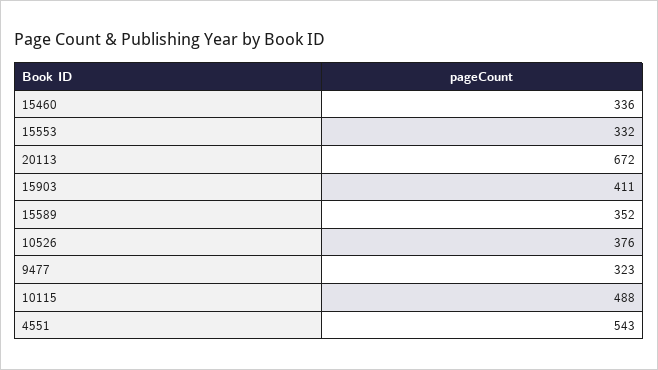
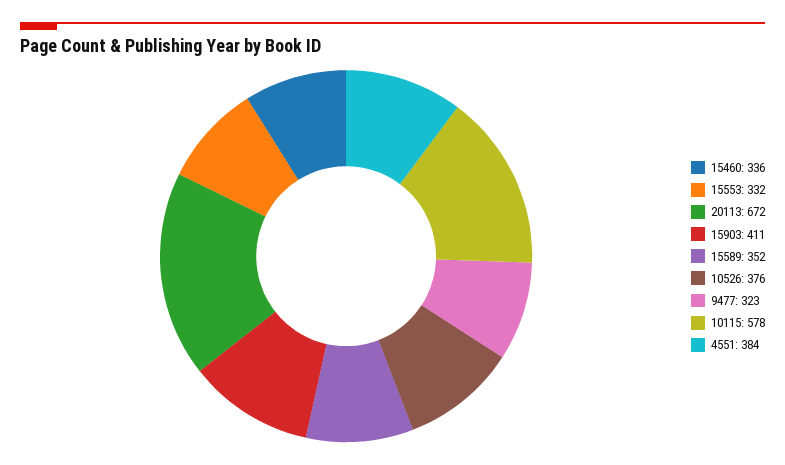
10115: 488 -> 578
4551: 543 -> 384

